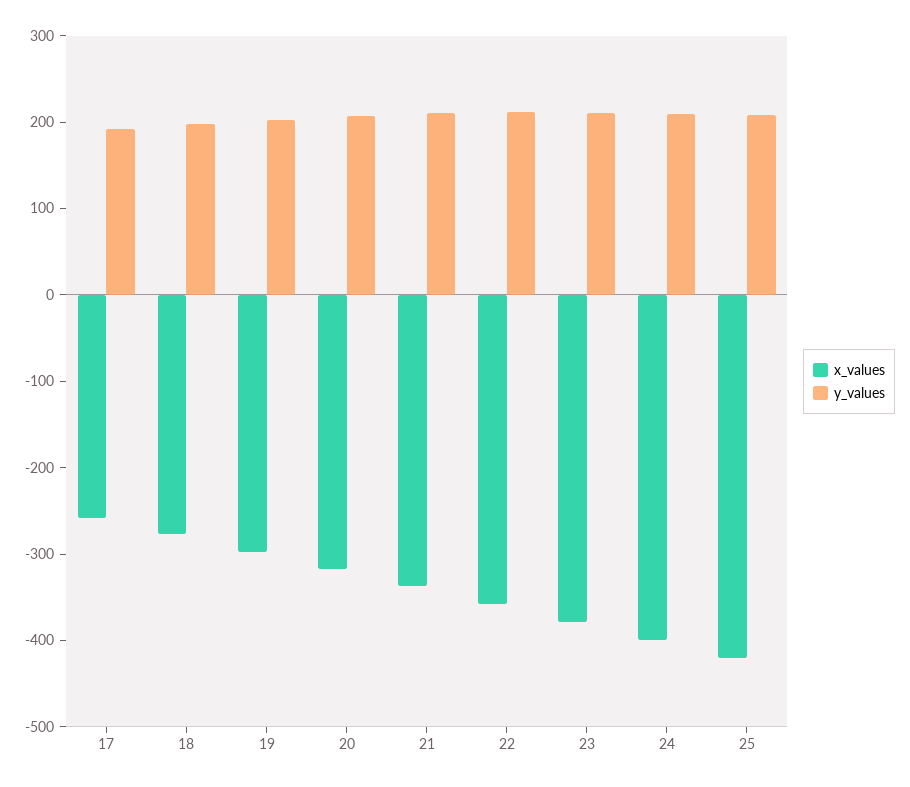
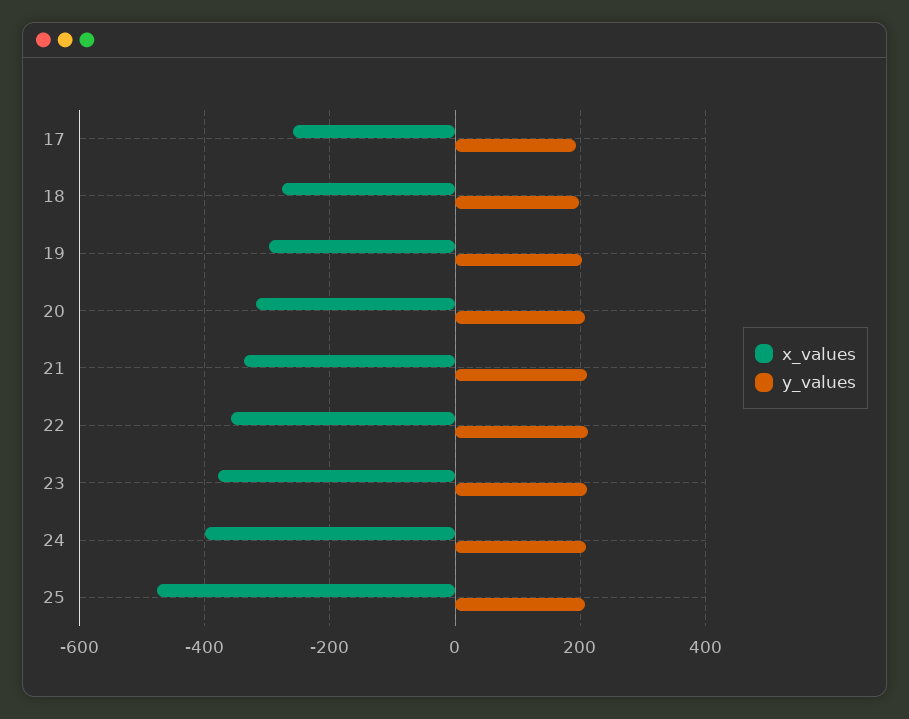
x_values, 25: -420 -> -480

